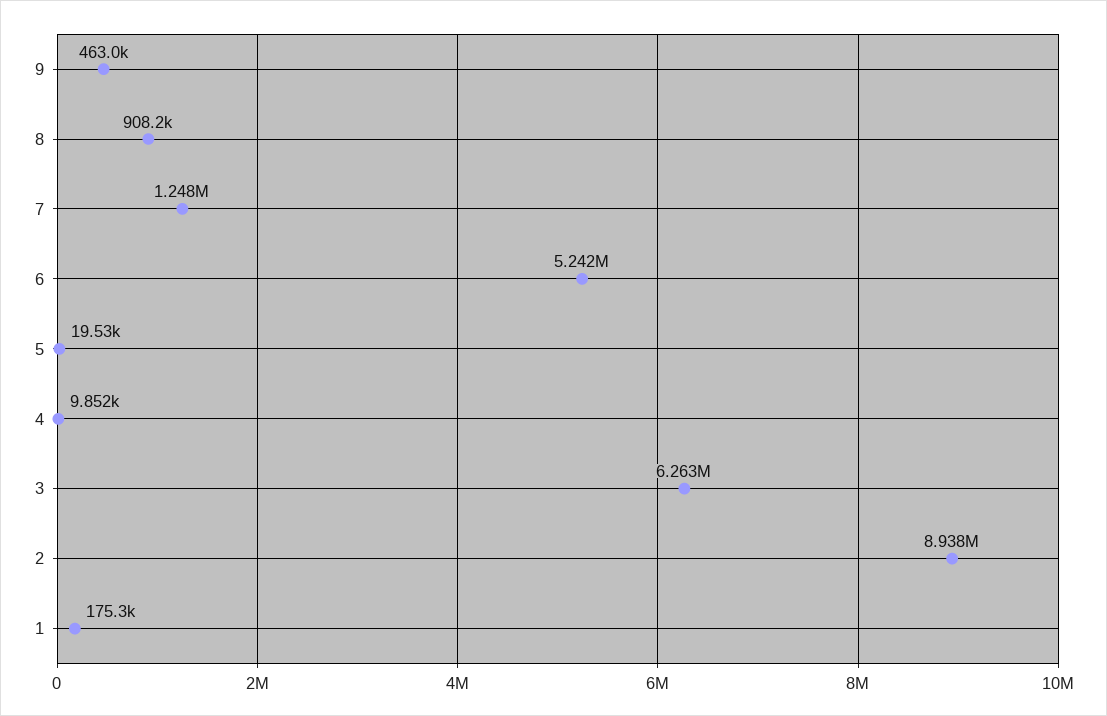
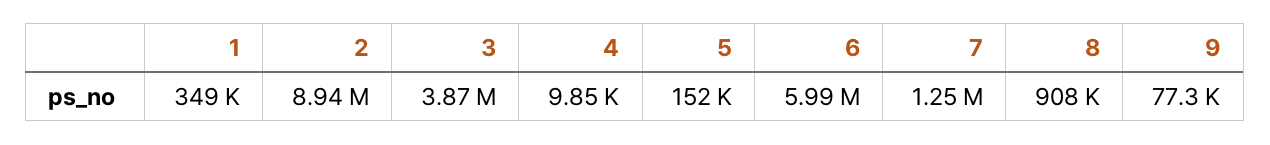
9: 463000 -> 77300
6: 5242000 -> 5990000
5: 19530 -> 152000
3: 6263000 -> 3870000
1: 175300 -> 349000

